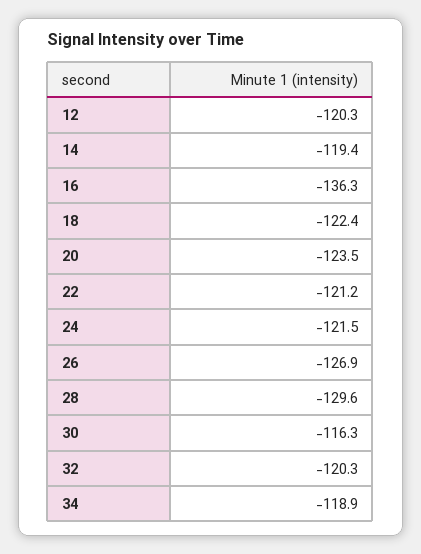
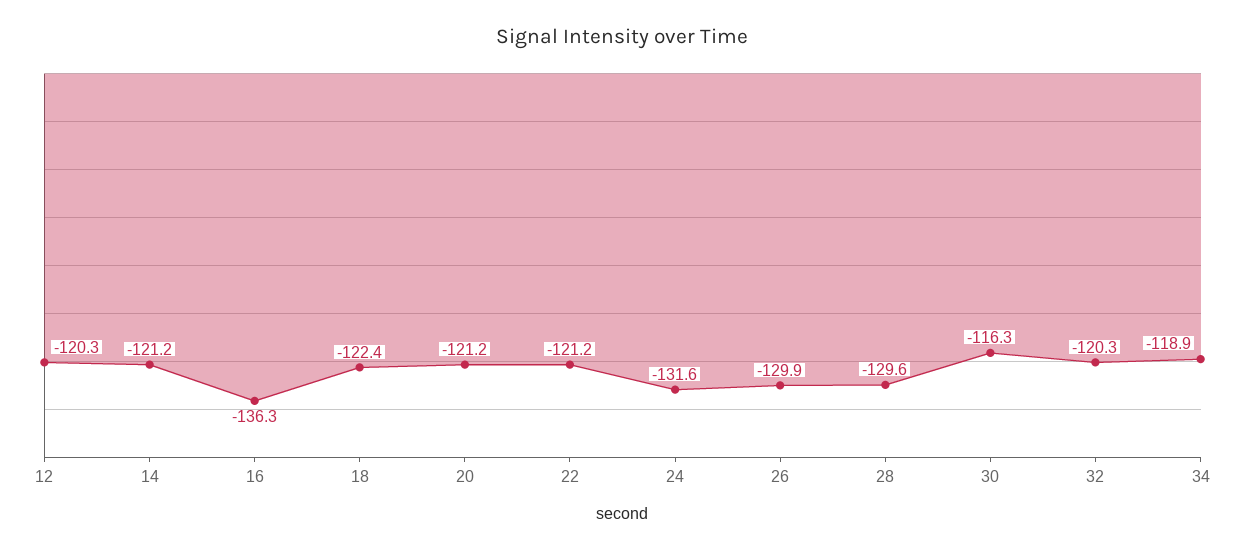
14: -119.4 -> -121.2
20: -123.5 -> -121.2
24: -121.5 -> -131.6
26: -126.9 -> -129.9

